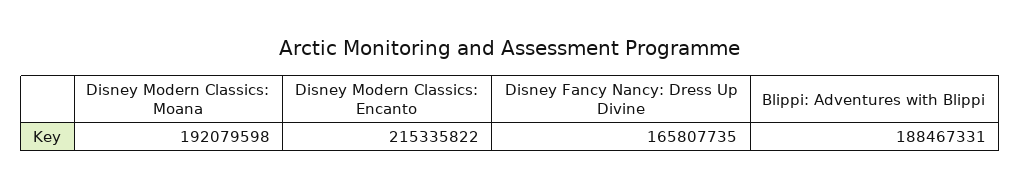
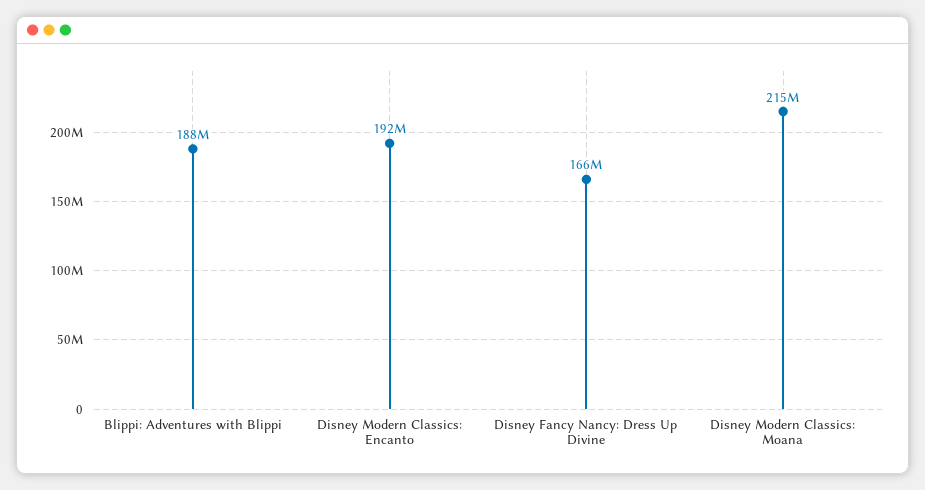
Disney Modern Classics: Moana: 192079598 -> 215000000
Disney Modern Classics: Encanto: 215335822 -> 192000000

